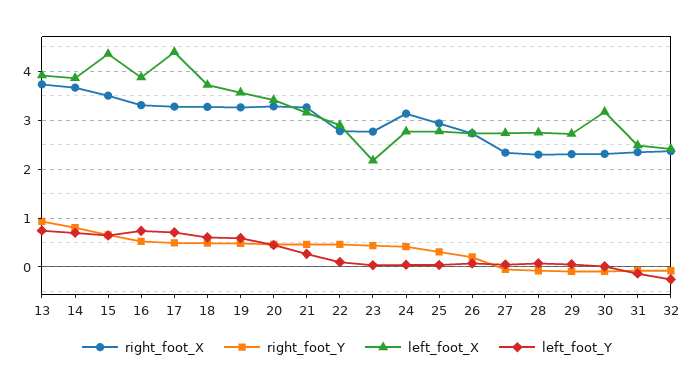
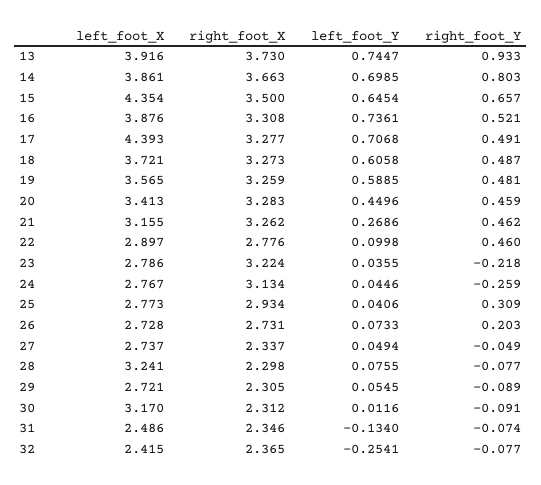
right_foot_X, 23: 2.8 -> 3.224
right_foot_Y, 23: 0.4 -> -0.218
left_foot_X, 23: 2.2 -> 2.786
right_foot_Y, 24: 0.4 -> -0.259
left_foot_X, 28: 2.8 -> 3.241

